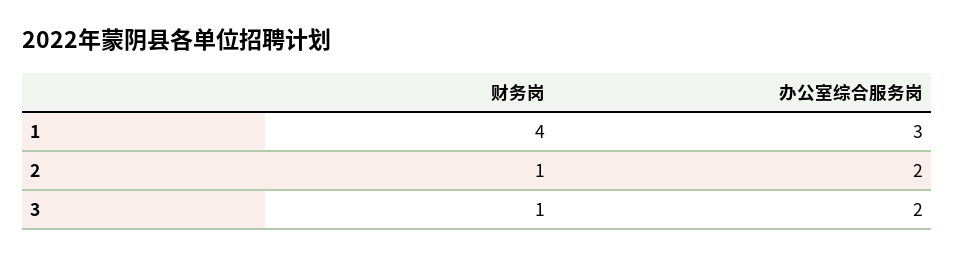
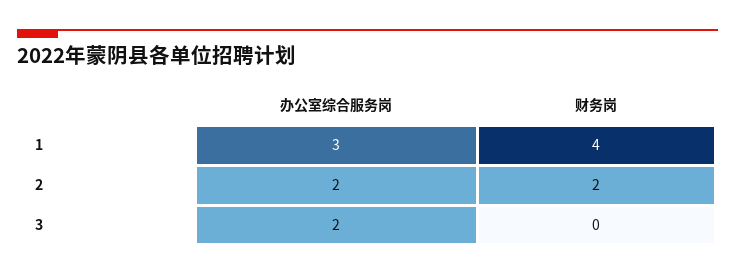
财务岗, 2: 1 -> 2
财务岗, 3: 1 -> 0

